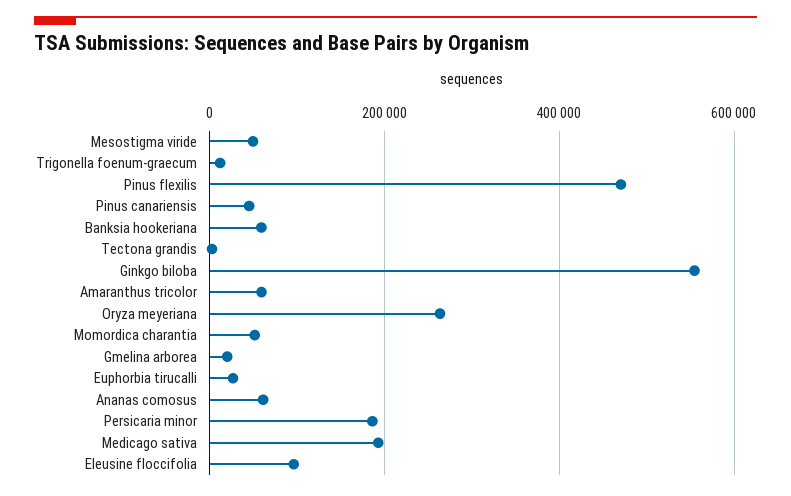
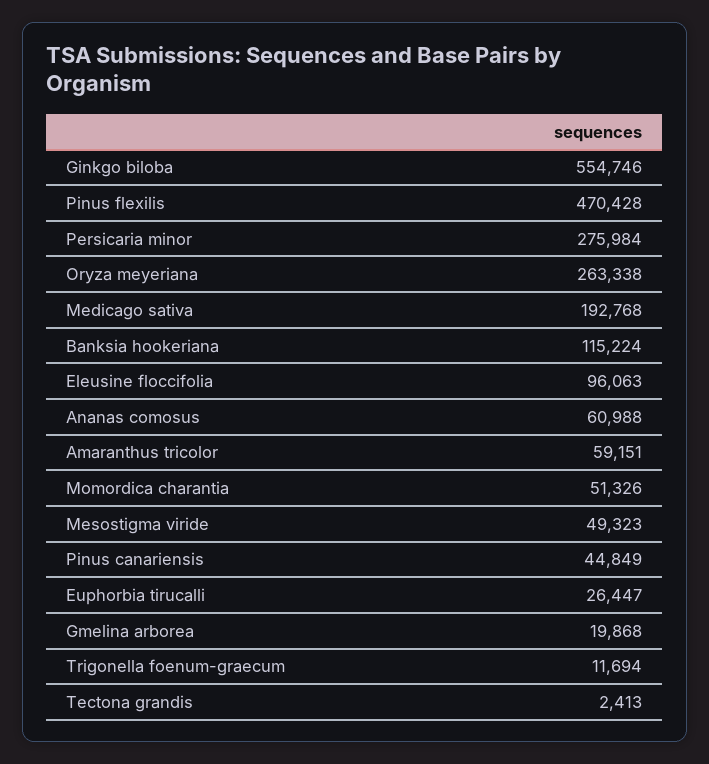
Banksia hookeriana: 60000 -> 115224
Persicaria minor: 180000 -> 275984

